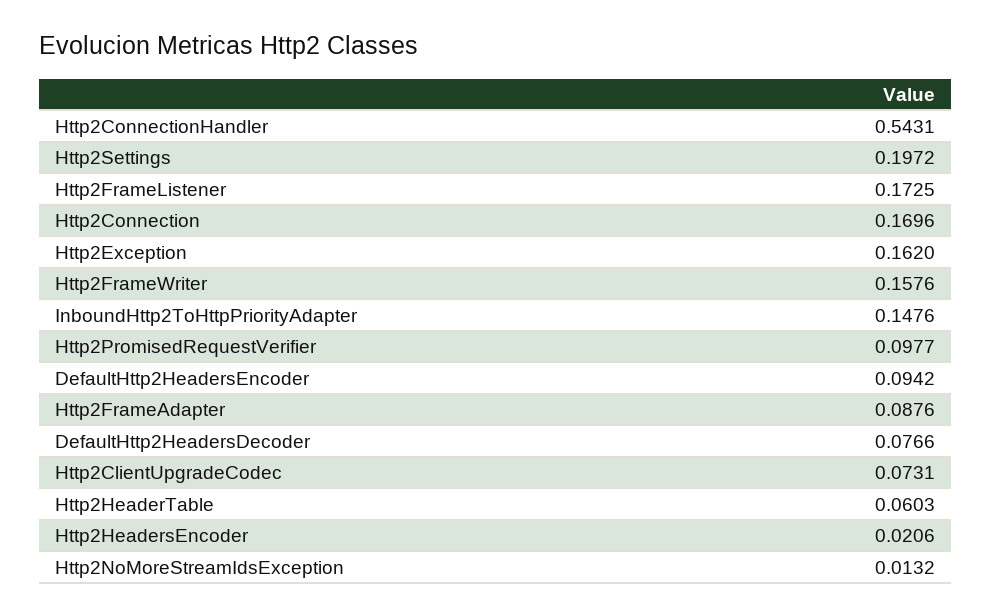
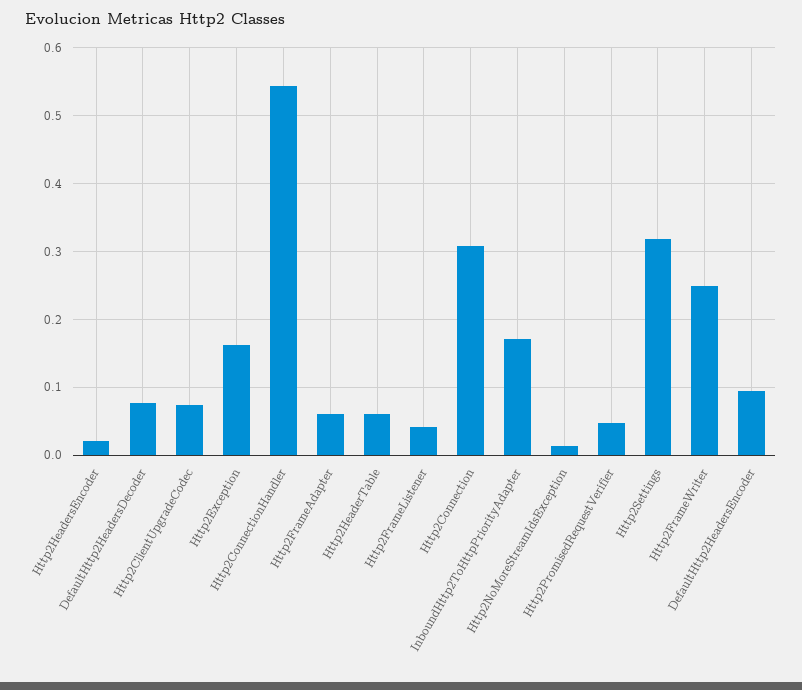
Http2Settings: 0.1972 -> 0.32
Http2FrameListener: 0.1725 -> 0.04
Http2Connection: 0.1696 -> 0.31
Http2FrameWriter: 0.1576 -> 0.25
InboundHttp2ToHttpPriorityAdapter: 0.1476 -> 0.17
Http2PromisedRequestVerifier: 0.0977 -> 0.05
Http2FrameAdapter: 0.0876 -> 0.06

